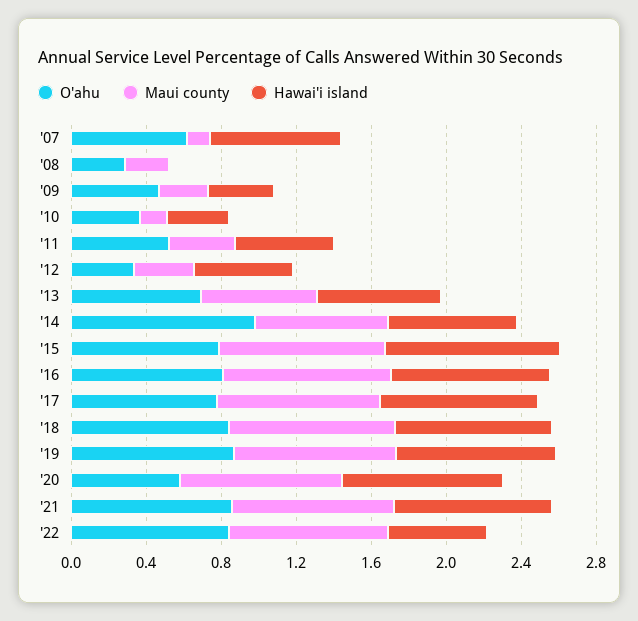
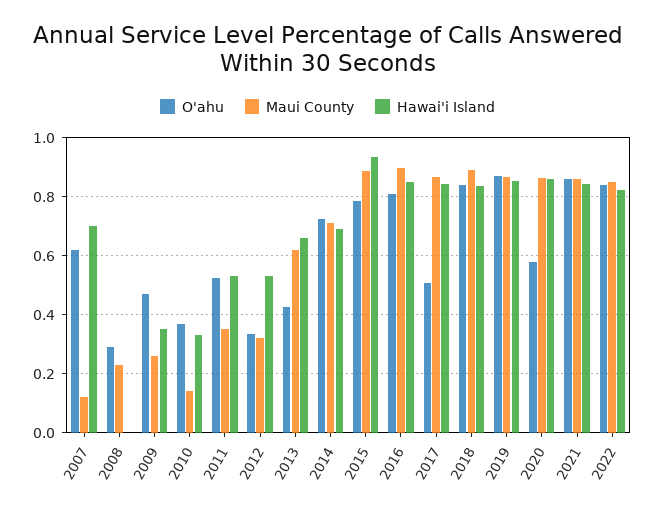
O'ahu, '13: 0.7 -> 0.425
O'ahu, '14: 1 -> 0.725
O'ahu, '17: 0.8 -> 0.5
Hawai'i island, '22: 0.5 -> 0.825

